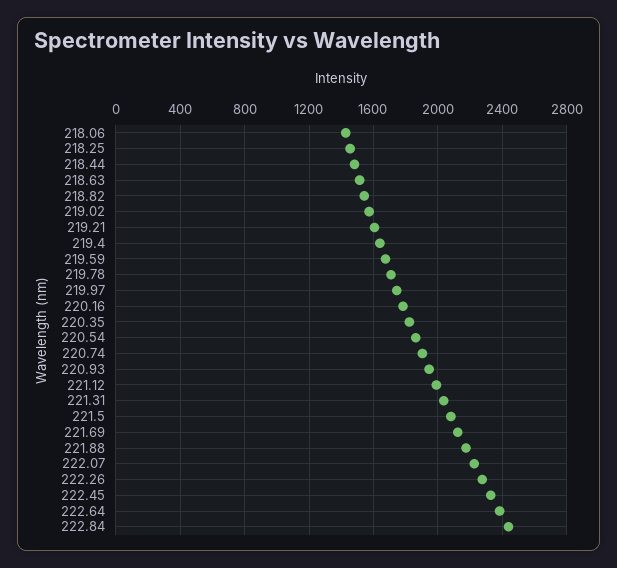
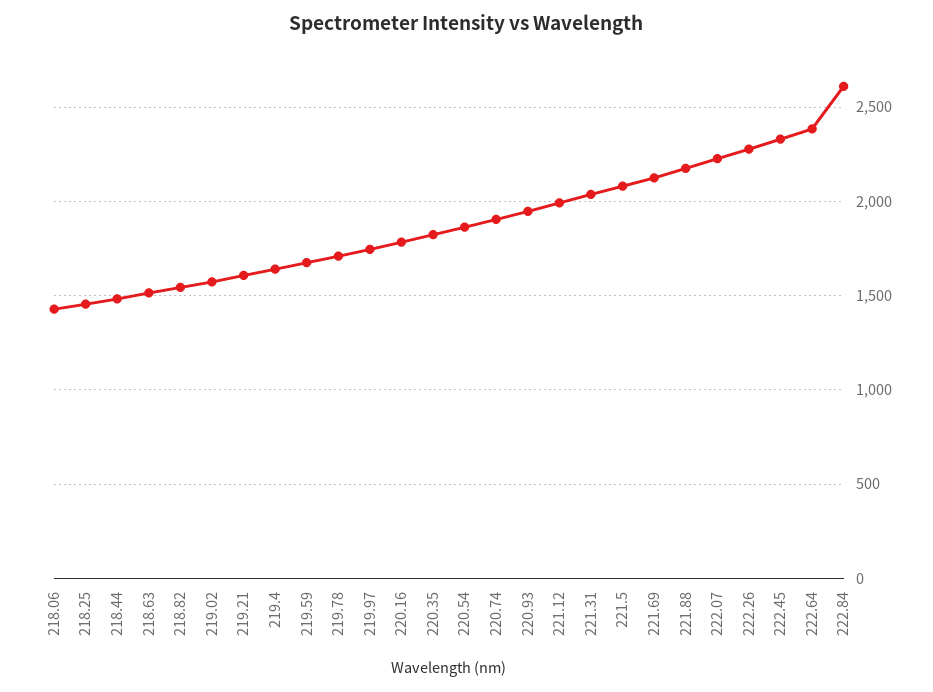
222.84: 2450 -> 2600

